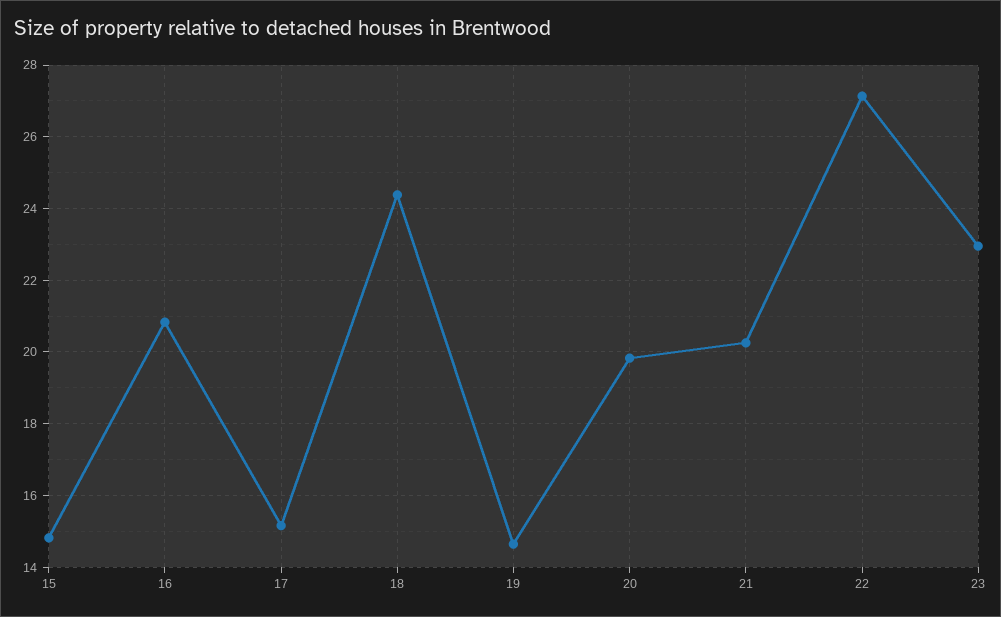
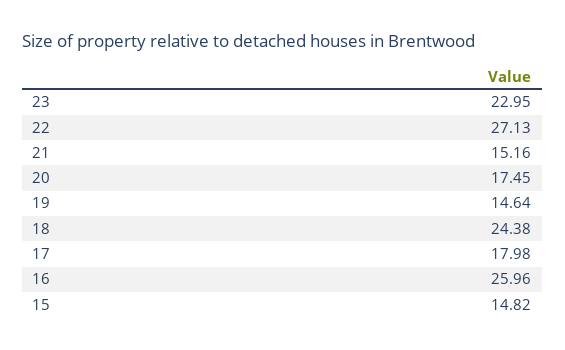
16: 20.8 -> 25.96
17: 15.2 -> 17.98
20: 19.8 -> 17.45
21: 20.2 -> 15.16

